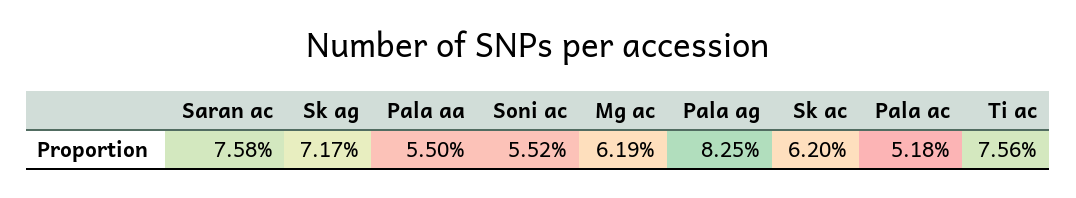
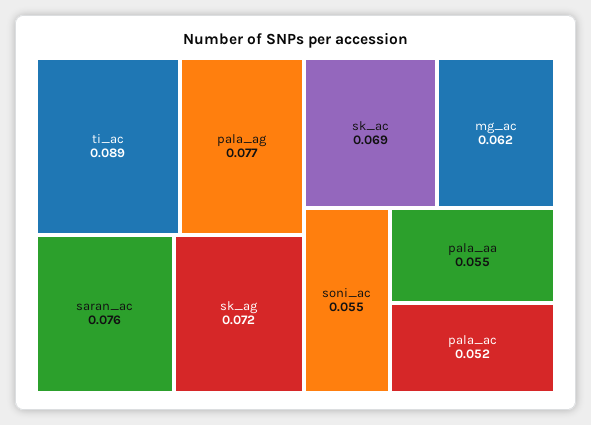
Pala ag: 0.0825 -> 0.077
Sk ac: 0.062 -> 0.069
Ti ac: 0.0756 -> 0.089

